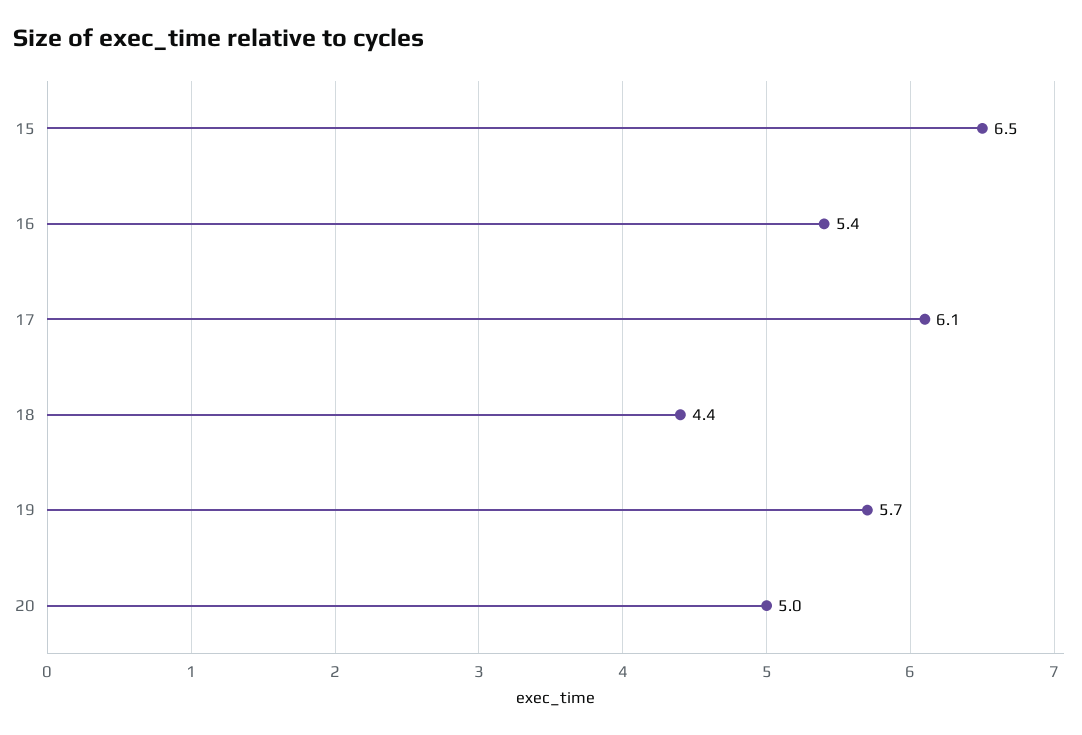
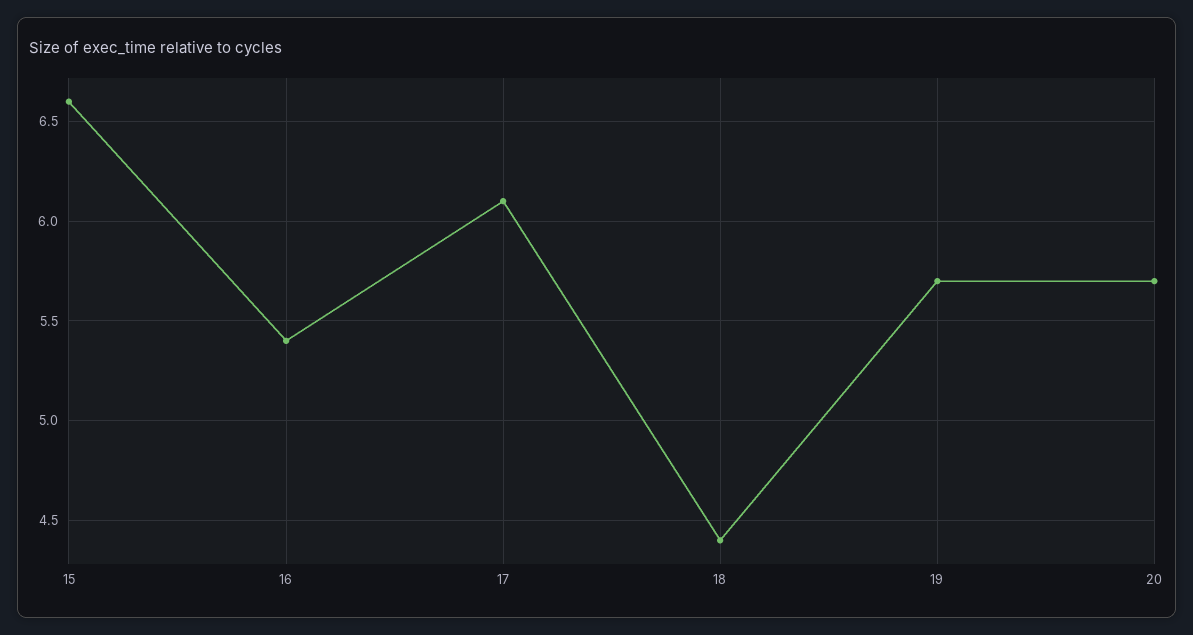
15: 6.5 -> 6.6
20: 5 -> 5.7

